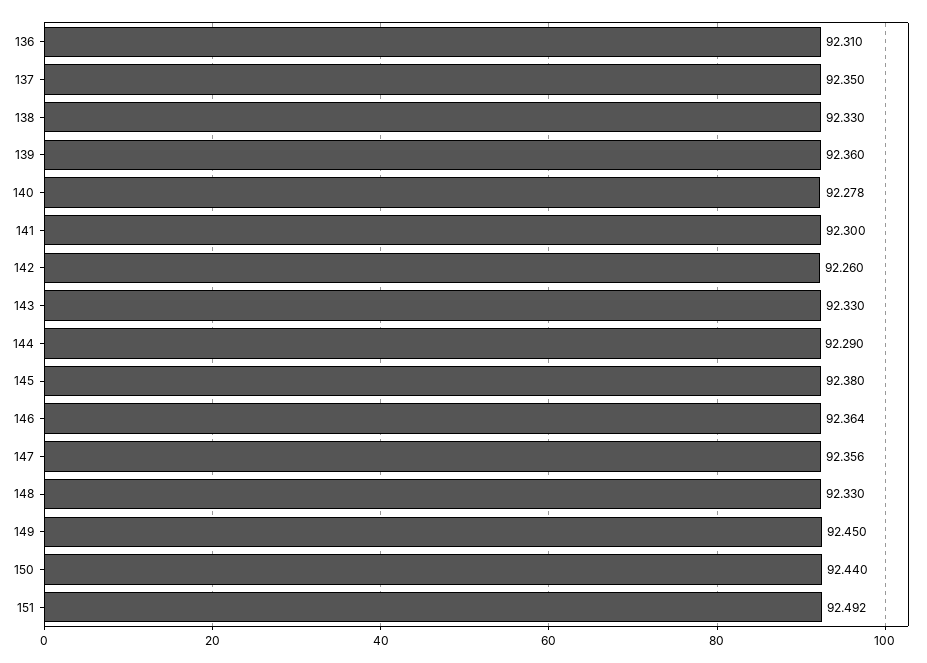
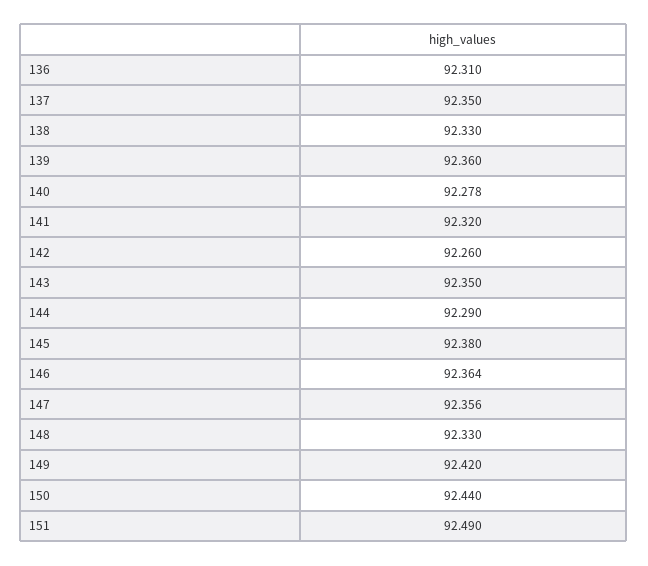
141: 92.3 -> 92.32
143: 92.33 -> 92.35
149: 92.45 -> 92.42
151: 92.492 -> 92.49

